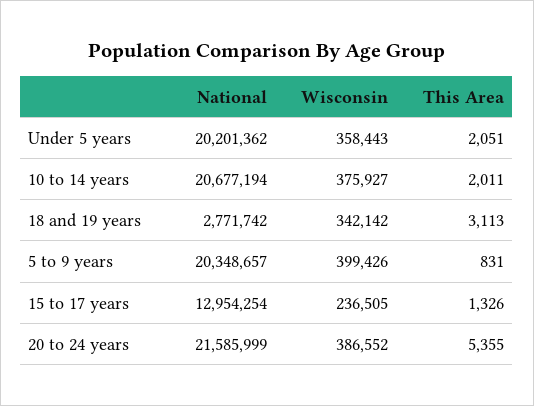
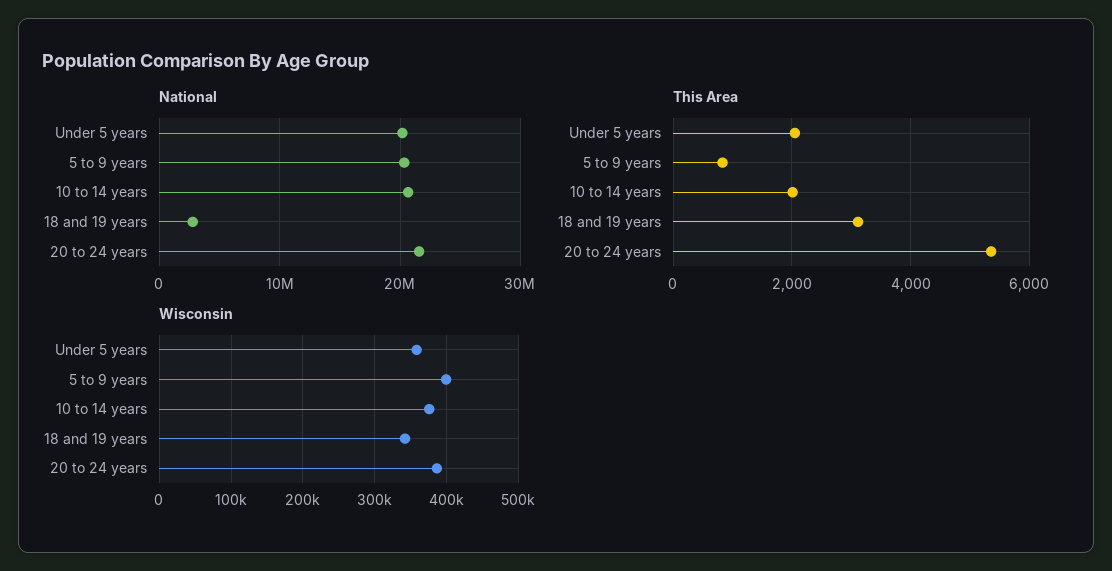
National, 15 to 17 years: 12954254 -> none
Wisconsin, 15 to 17 years: 236505 -> none
This Area, 15 to 17 years: 1326 -> none

